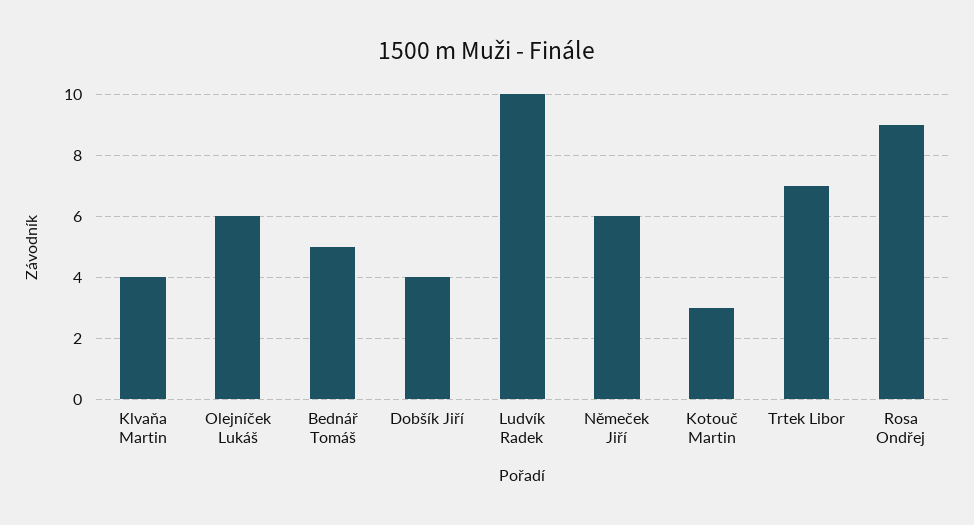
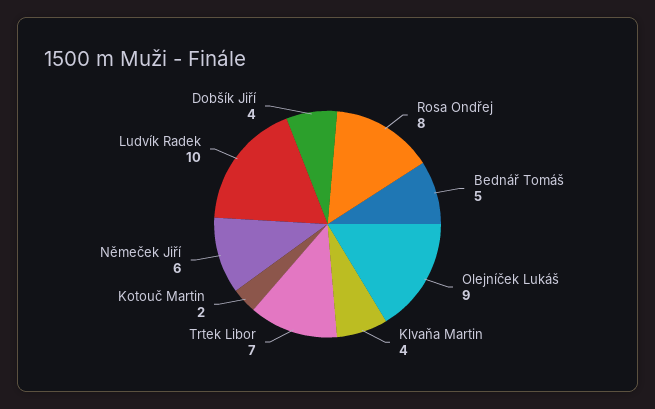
Olejníček Lukáš: 6 -> 9
Kotouč Martin: 3 -> 2
Rosa Ondřej: 9 -> 8

